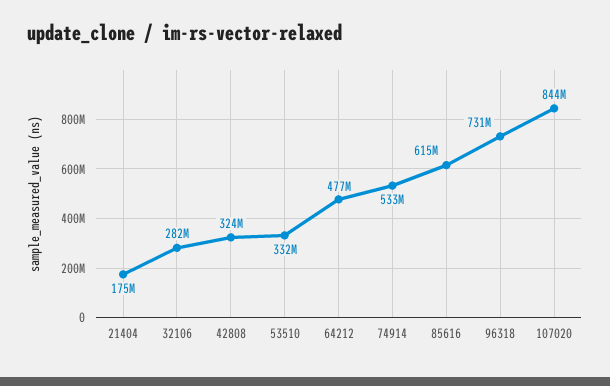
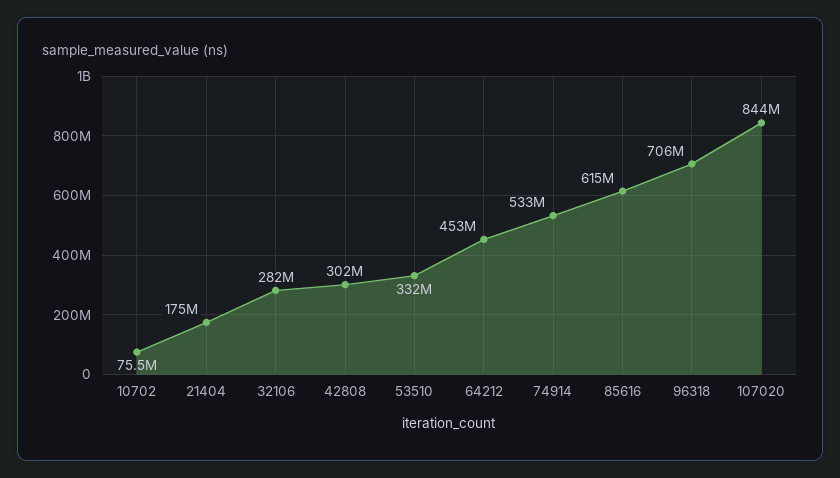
42808: 324000000 -> 302000000
64212: 477000000 -> 453000000
96318: 731000000 -> 706000000
10702: none -> 75500000

